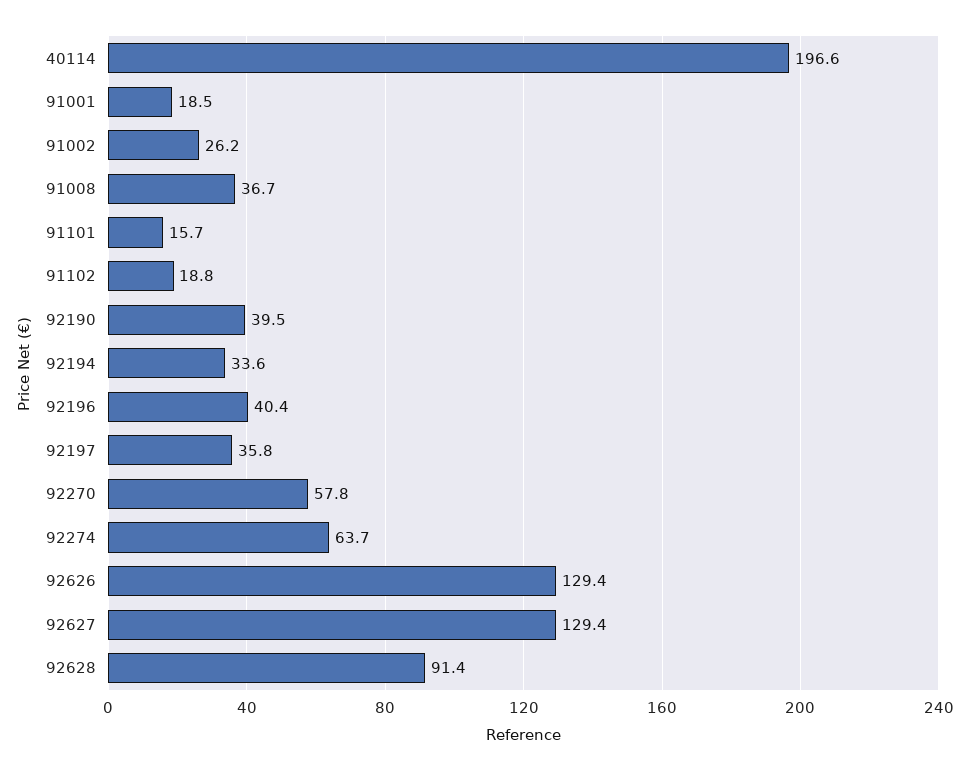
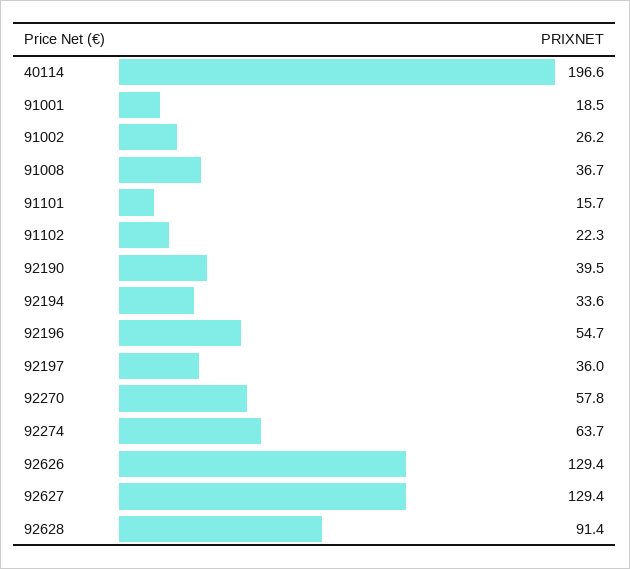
91102: 18.8 -> 22.3
92196: 40.4 -> 54.7
92197: 35.8 -> 36

